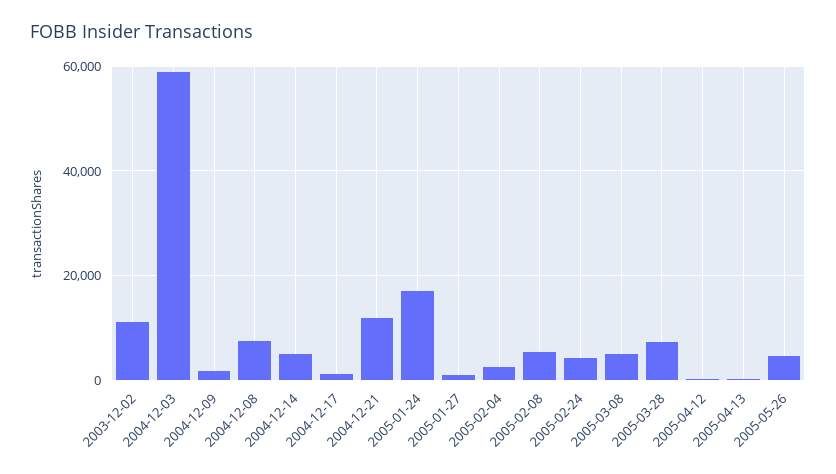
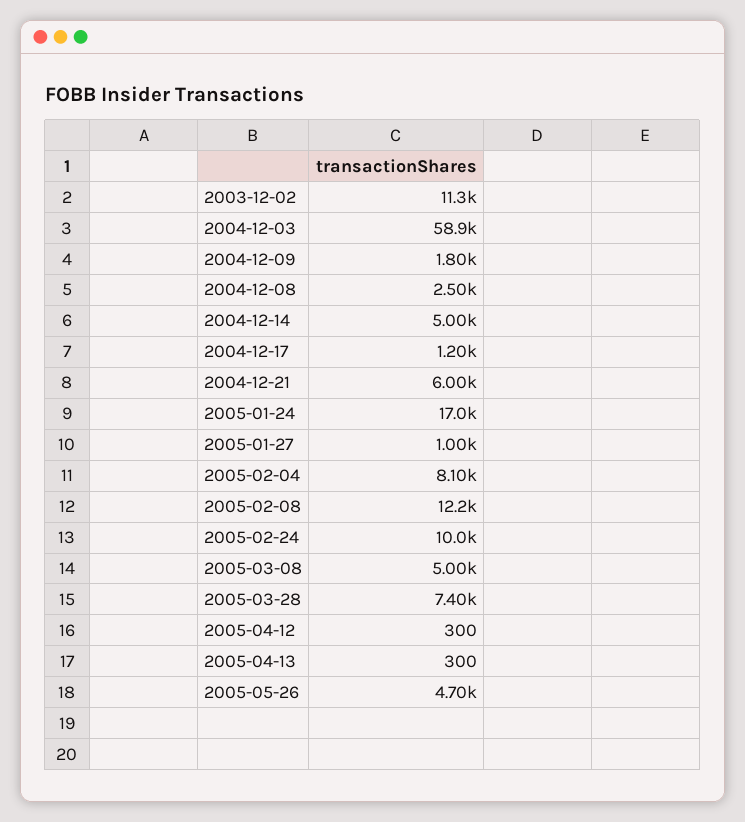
2004-12-08: 8000 -> 2500
2004-12-21: 12000 -> 6000
2005-02-04: 2000 -> 8100
2005-02-08: 6000 -> 12200
2005-02-24: 4000 -> 10000

